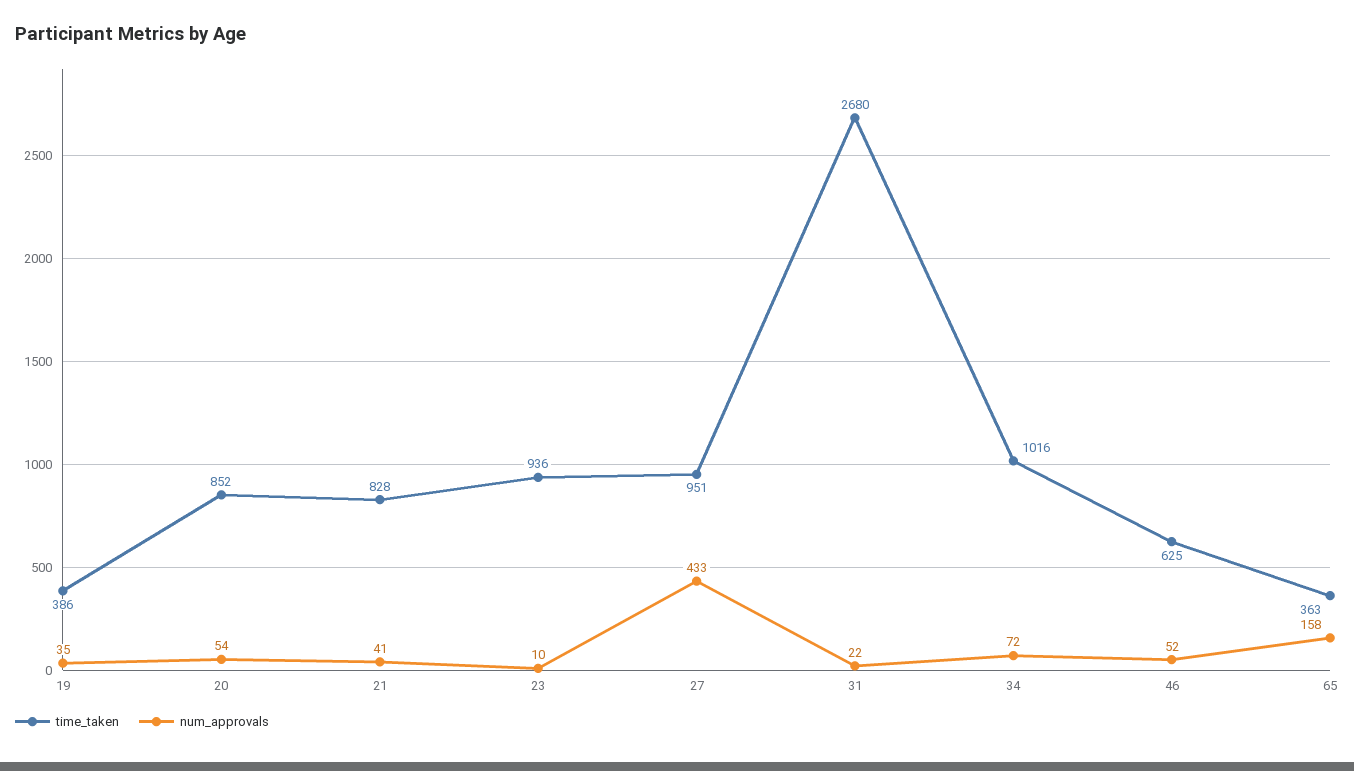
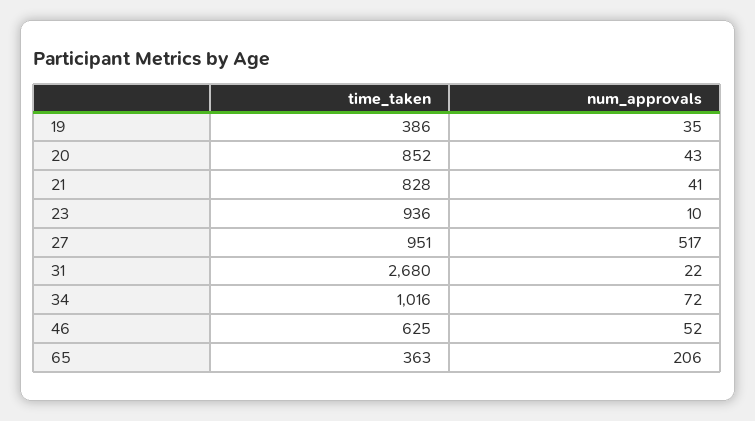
num_approvals, 20: 54 -> 43
num_approvals, 27: 433 -> 517
num_approvals, 65: 158 -> 206

